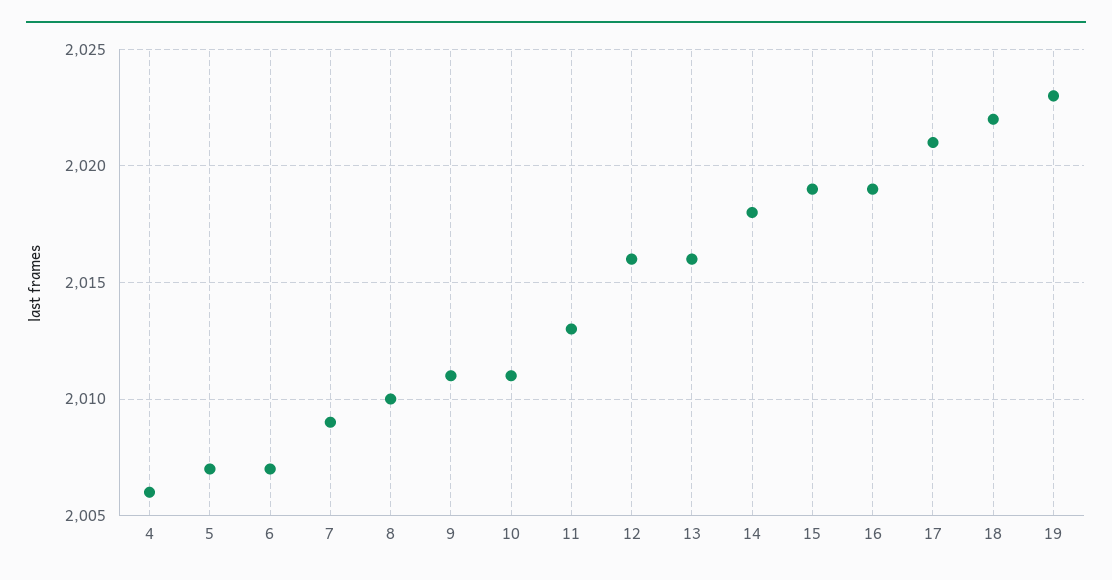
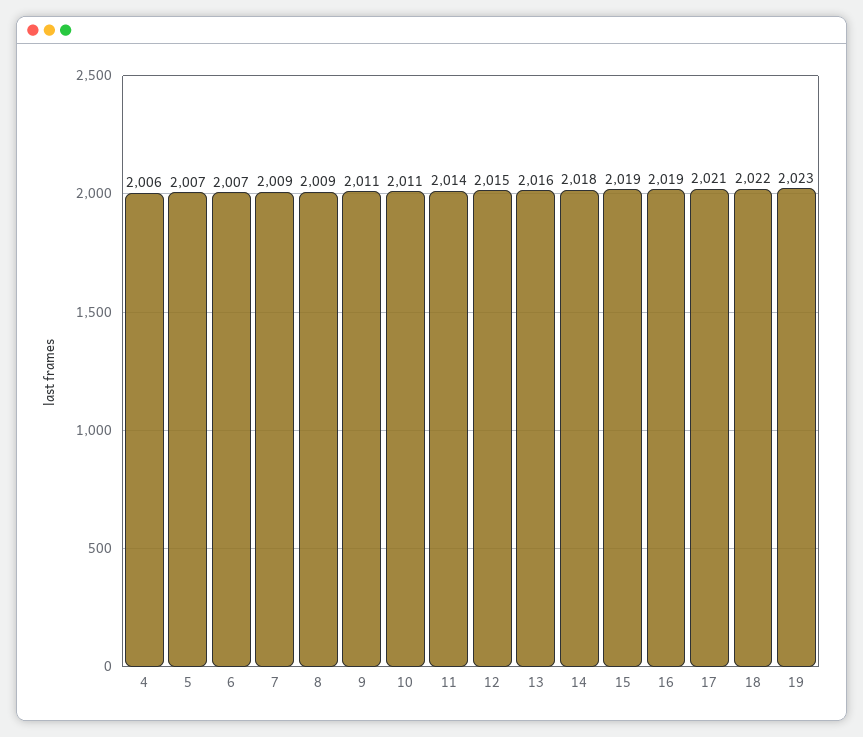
8: 2010 -> 2009
11: 2013 -> 2014
12: 2016 -> 2015

